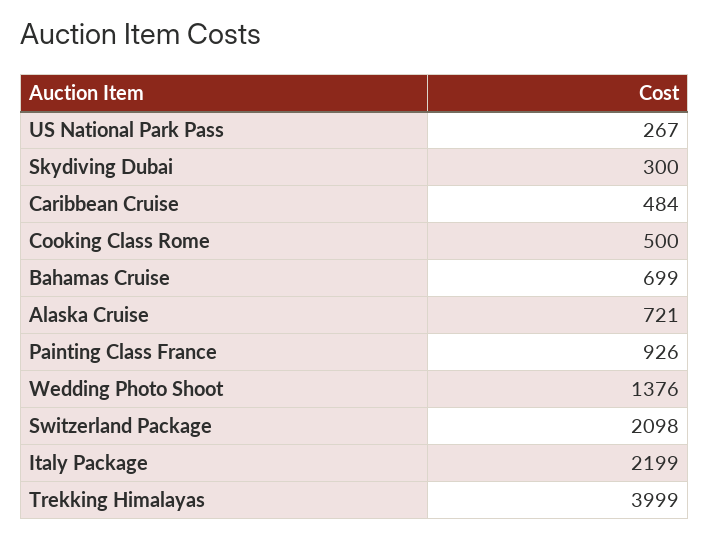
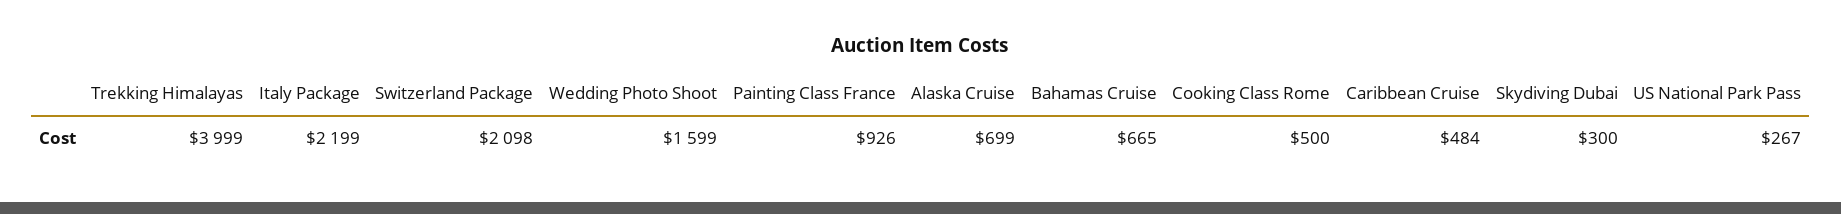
Bahamas Cruise: 699 -> 665
Alaska Cruise: 721 -> 699
Wedding Photo Shoot: 1376 -> 1599

